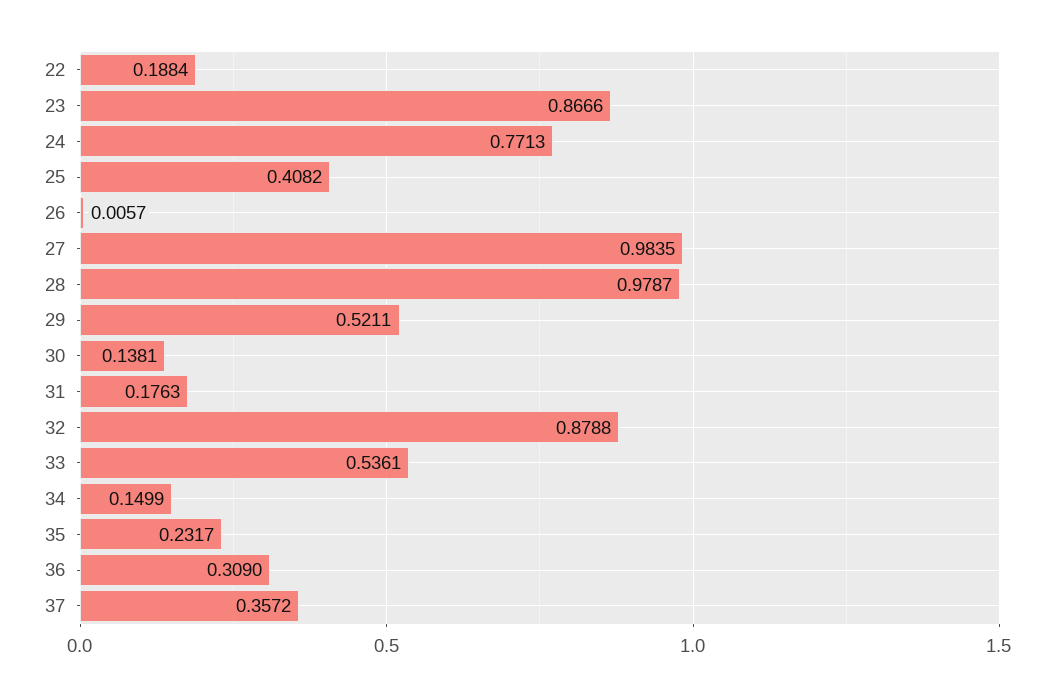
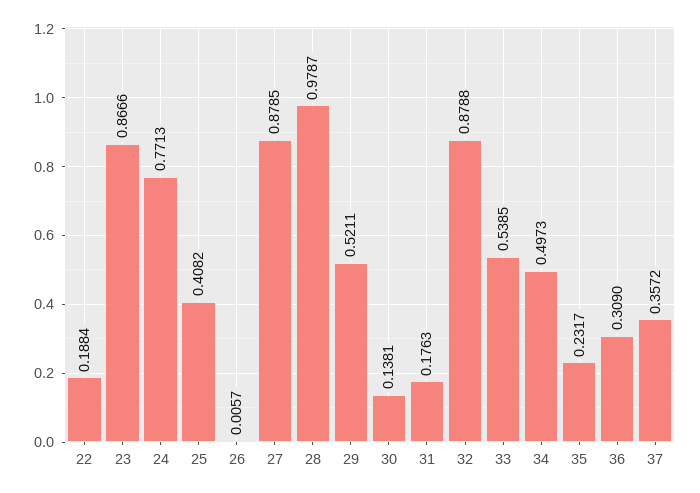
27: 0.9835 -> 0.8785
33: 0.5361 -> 0.5385
34: 0.1499 -> 0.4973

